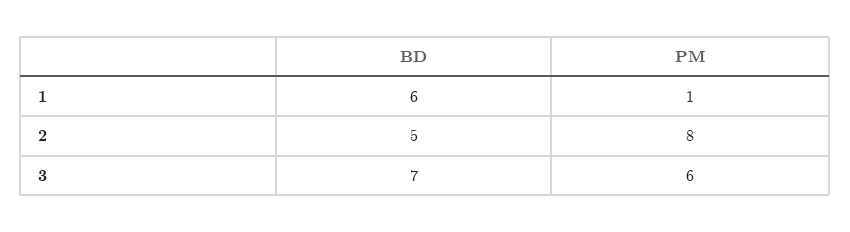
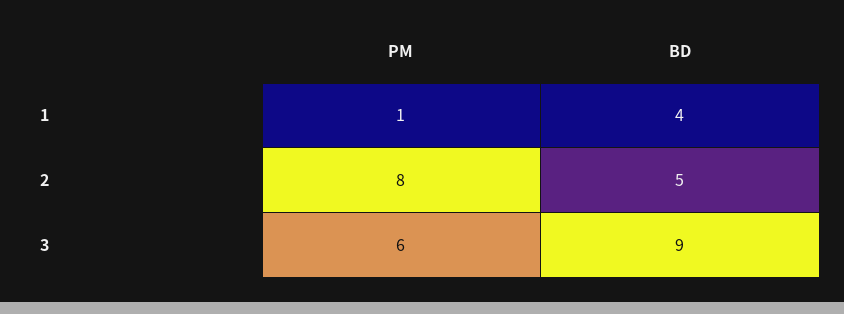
BD, 1: 6 -> 4
BD, 3: 7 -> 9

